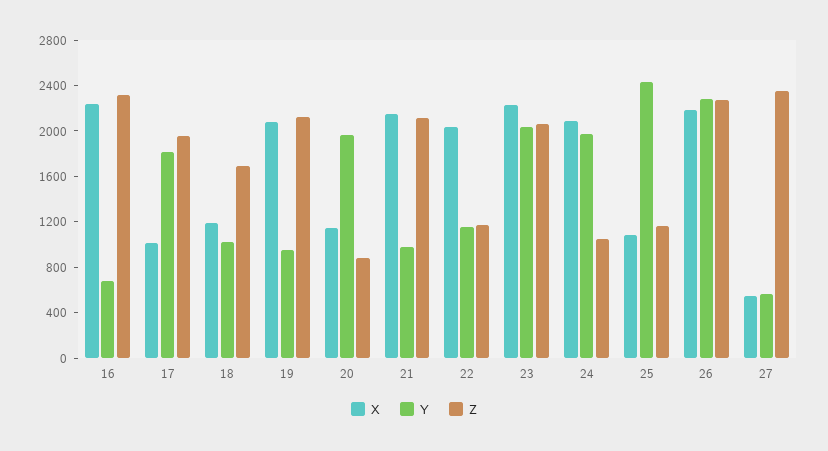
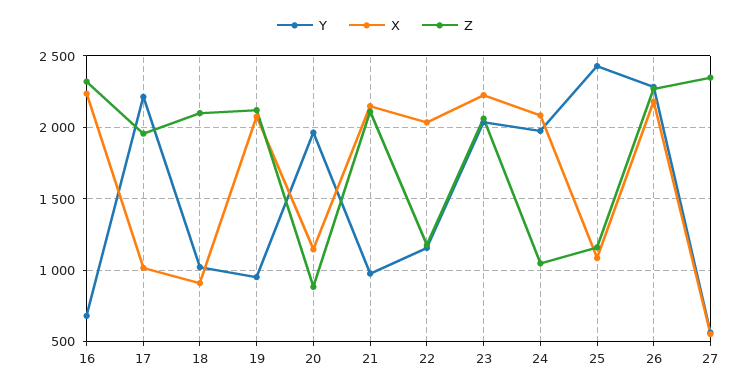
Y, 17: 1800 -> 2200
X, 18: 1200 -> 900
Z, 18: 1700 -> 2100

